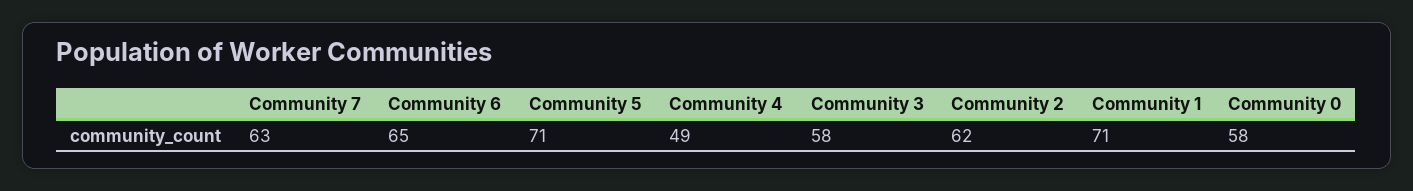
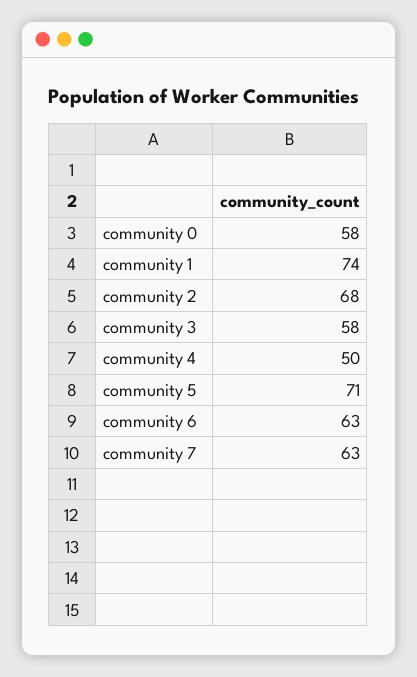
Community 6: 65 -> 63
Community 4: 49 -> 50
Community 2: 62 -> 68
Community 1: 71 -> 74

